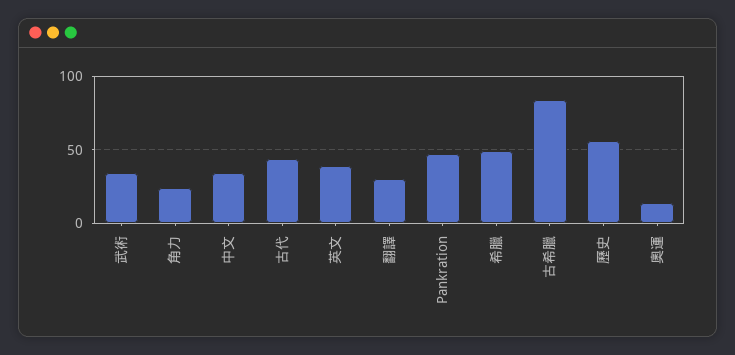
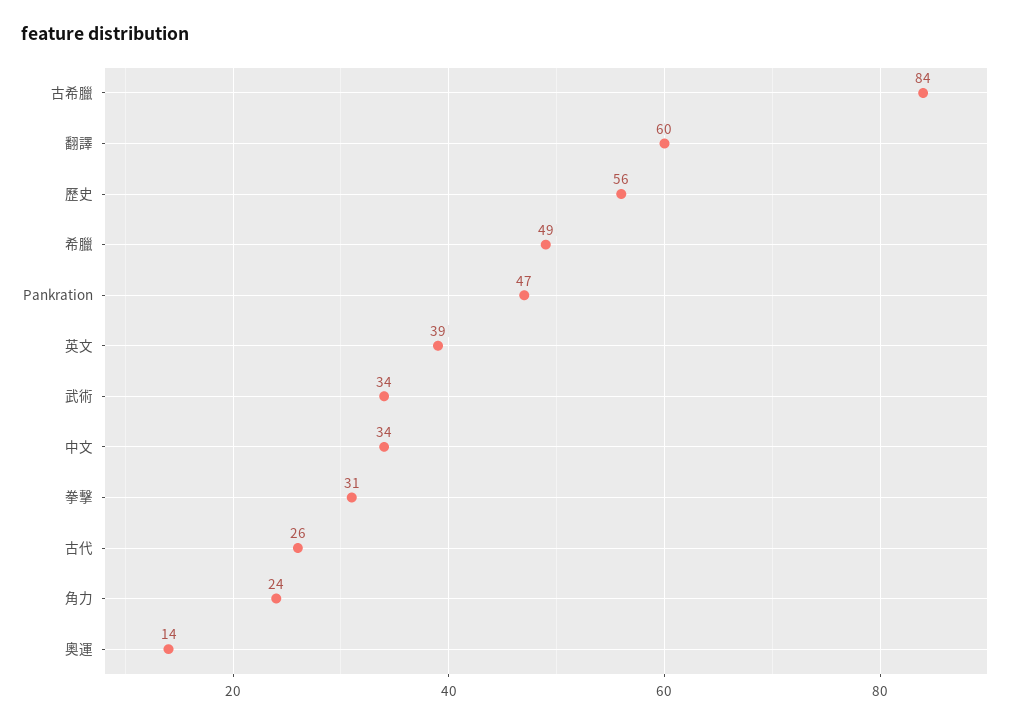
古代: 45 -> 26
翻譯: 30 -> 60
拳擊: none -> 31

